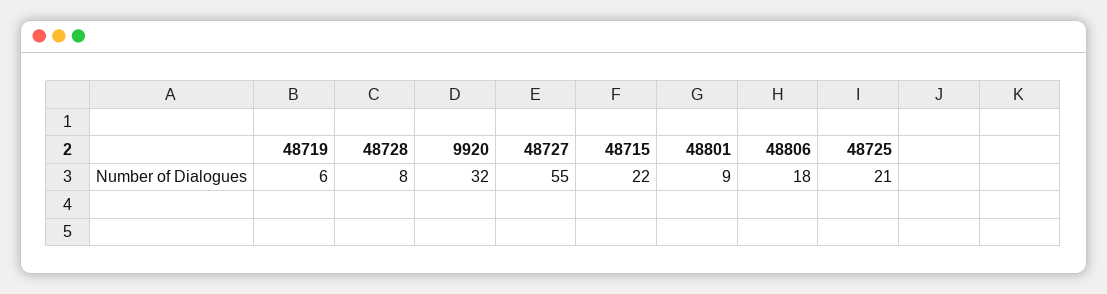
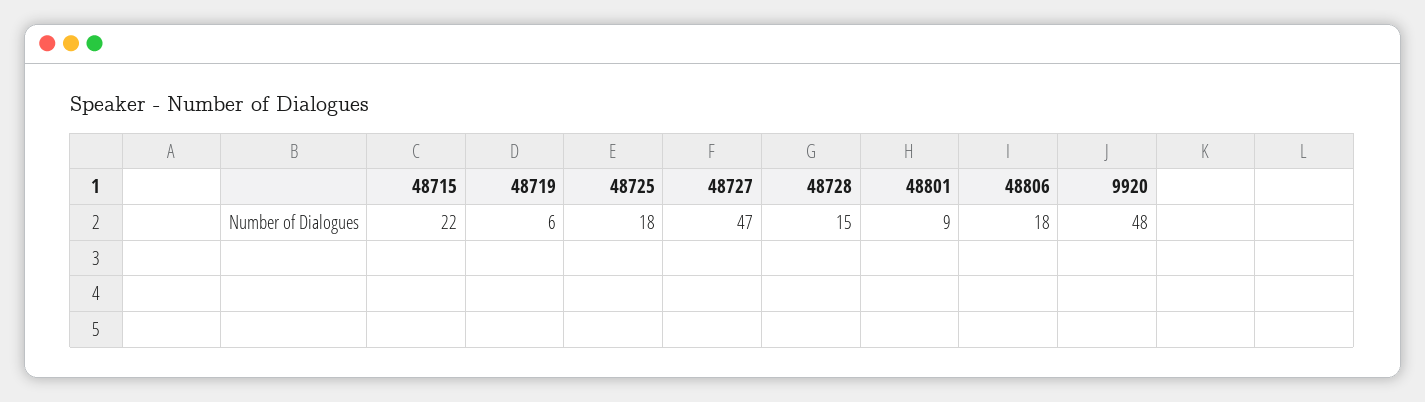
48728: 8 -> 15
9920: 32 -> 48
48727: 55 -> 47
48725: 21 -> 18

